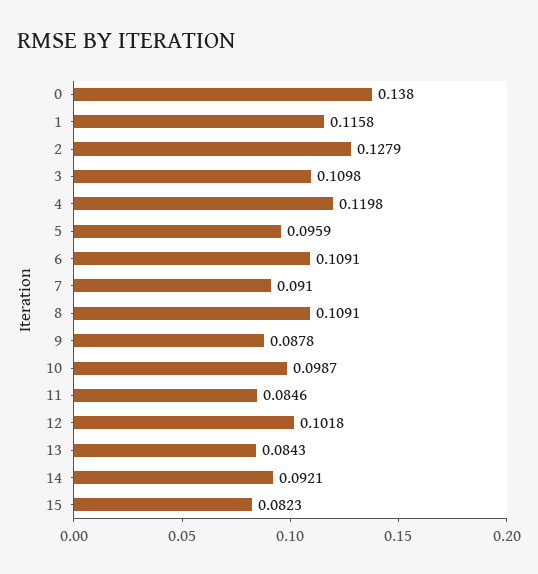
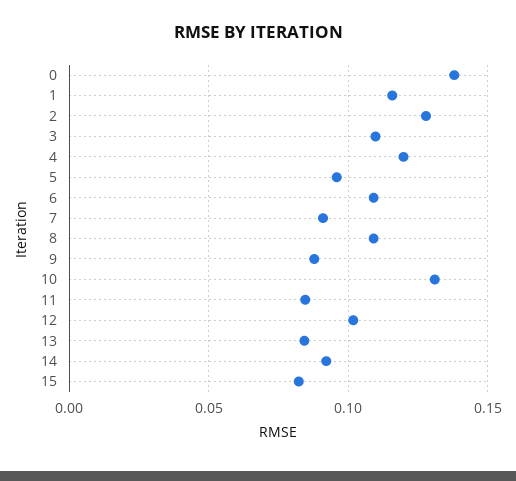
10: 0.0987 -> 0.13

